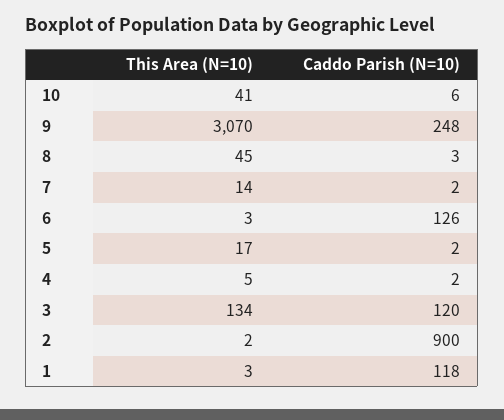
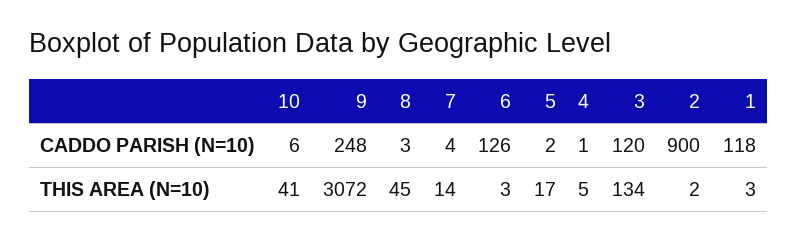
This Area (N=10), 9: 3070 -> 3072
Caddo Parish (N=10), 7: 2 -> 4
Caddo Parish (N=10), 4: 2 -> 1

